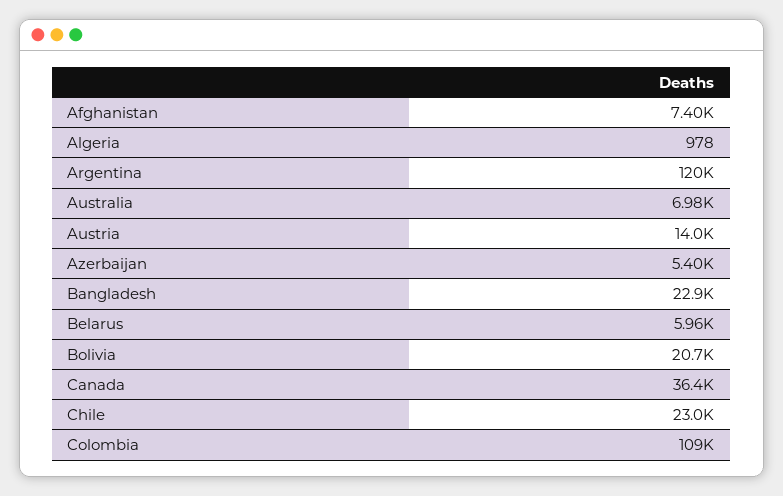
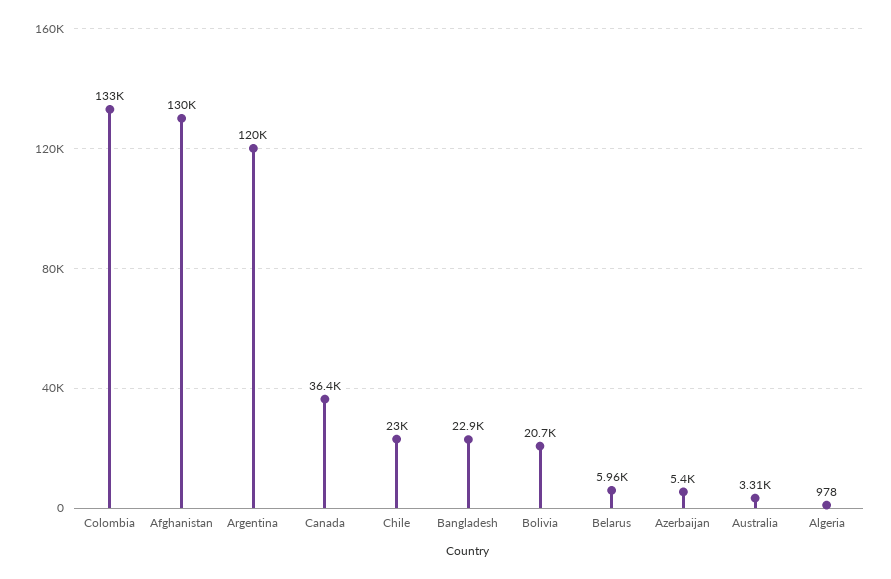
Afghanistan: 7400 -> 130000
Australia: 6980 -> 3310
Austria: 14000 -> none
Colombia: 109000 -> 133000

